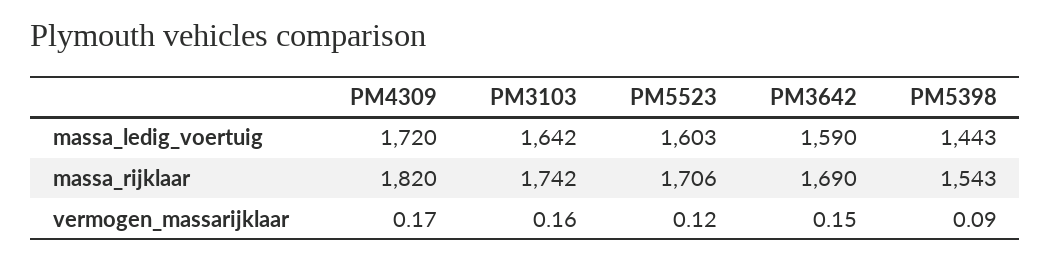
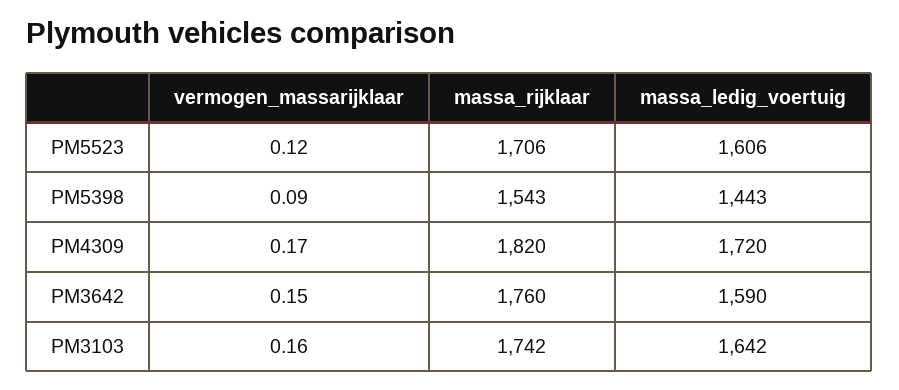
PM5523, massa_ledig_voertuig: 1603 -> 1606
PM3642, massa_rijklaar: 1690 -> 1760

